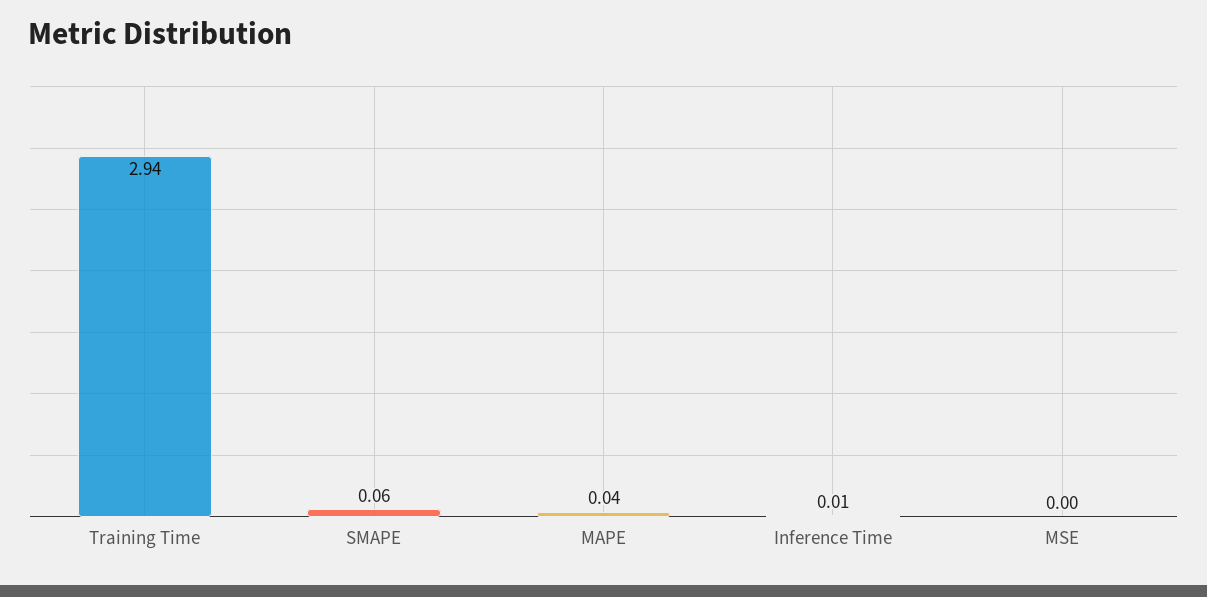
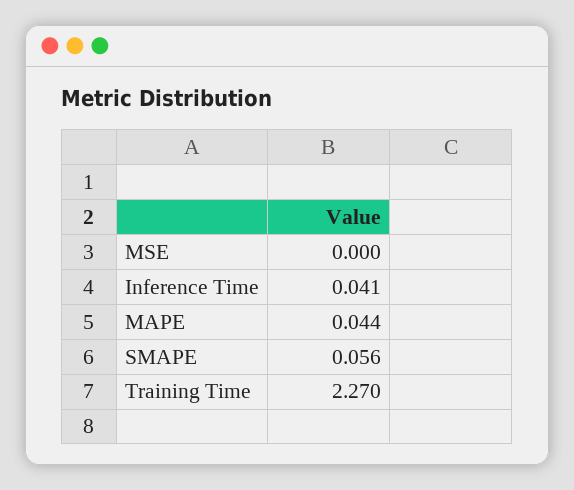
Training Time: 2.94 -> 2.27
Inference Time: 0.01 -> 0.041

